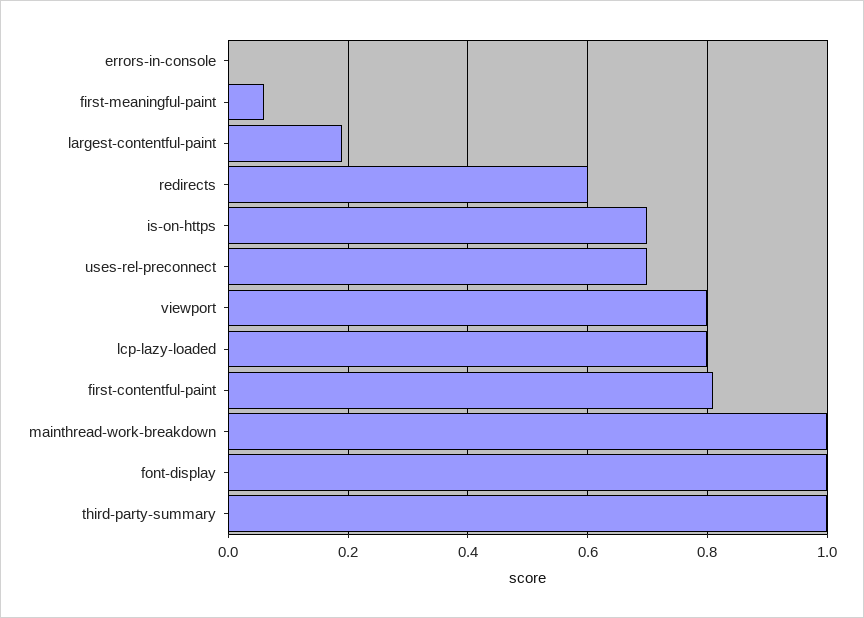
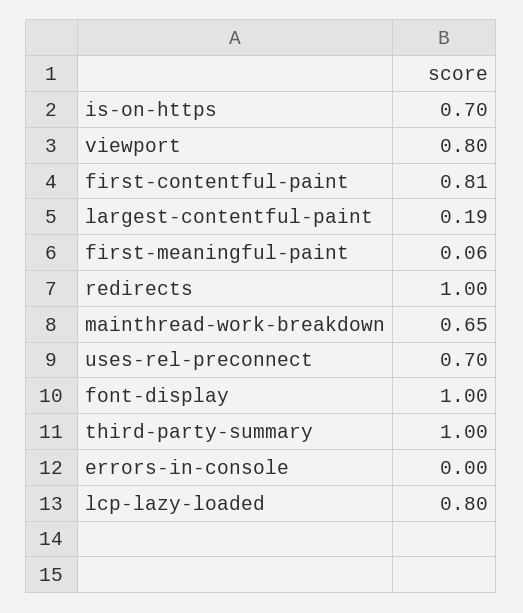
redirects: 0.6 -> 1
mainthread-work-breakdown: 1 -> 0.65

